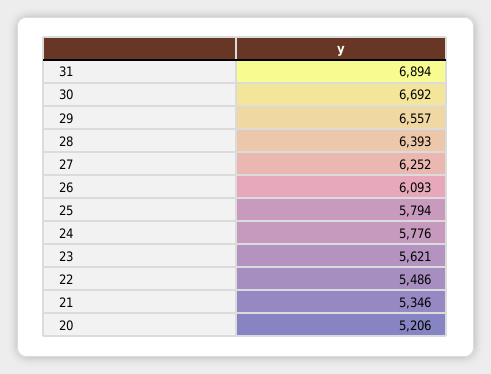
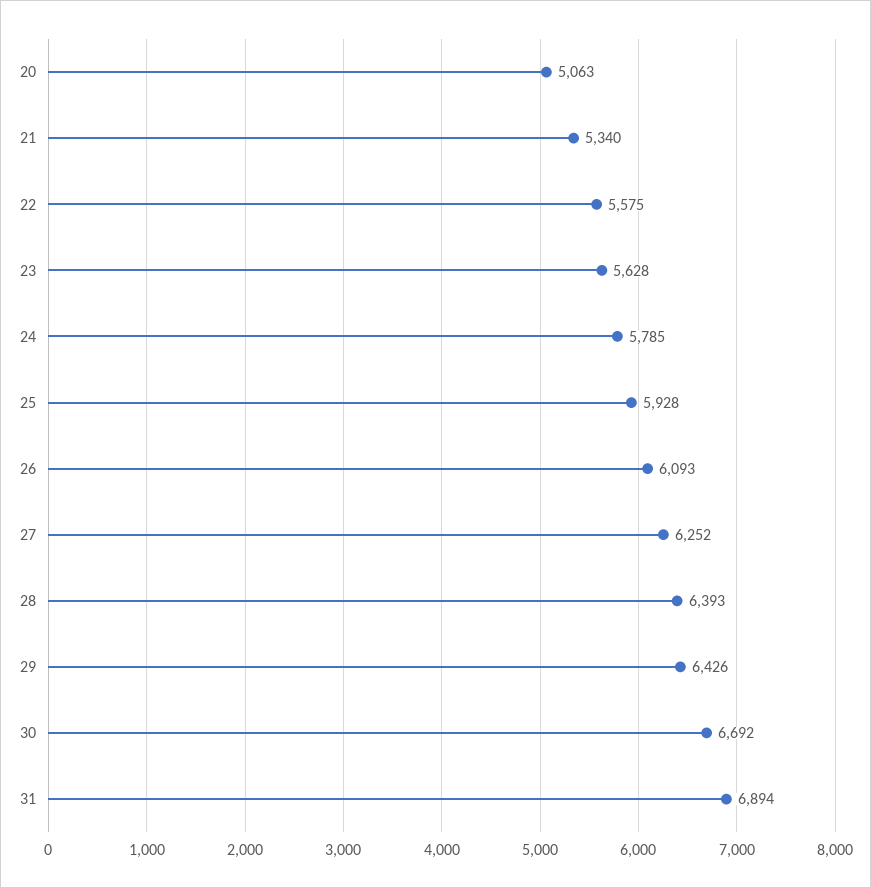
29: 6557 -> 6426
25: 5794 -> 5928
24: 5776 -> 5785
23: 5621 -> 5628
22: 5486 -> 5575
21: 5346 -> 5340
20: 5206 -> 5063

